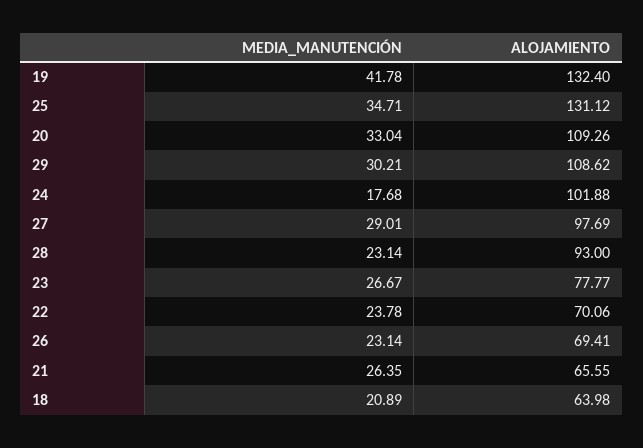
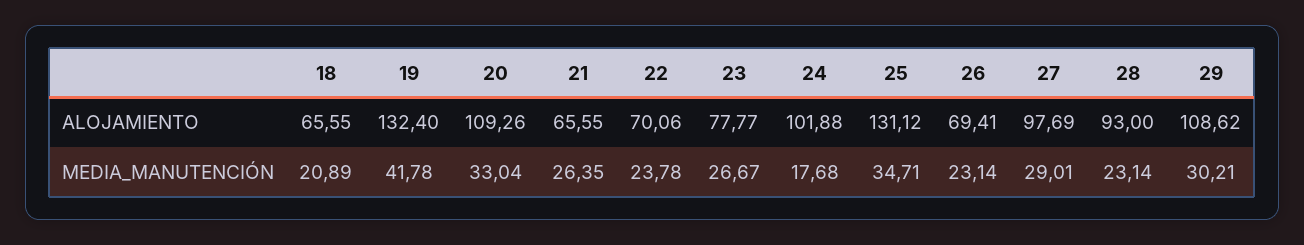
ALOJAMIENTO, 18: 63.98 -> 65.55

